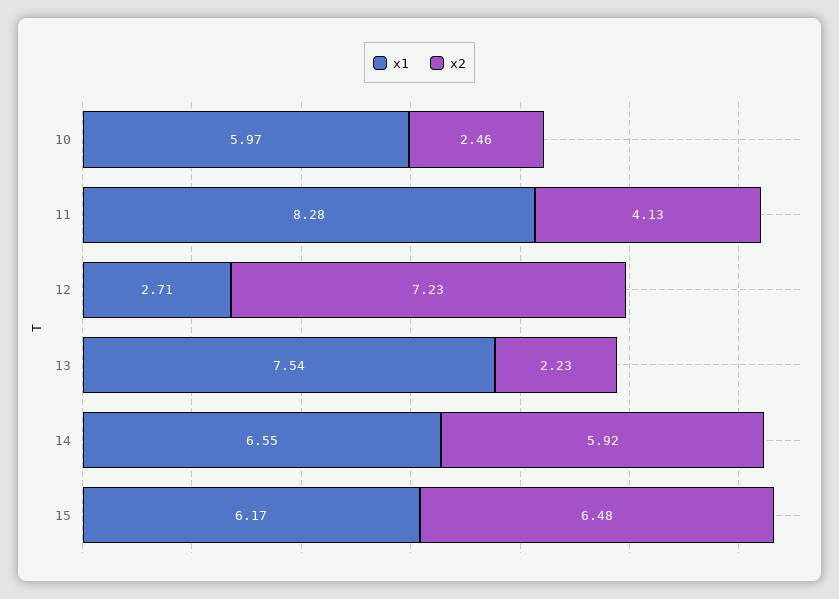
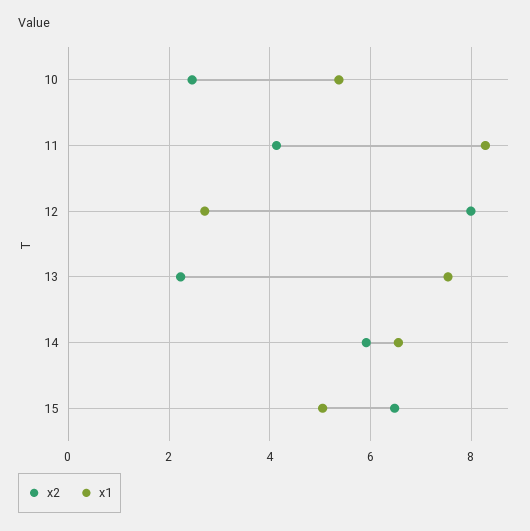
x1, 10: 5.97 -> 5.4
x2, 12: 7.23 -> 8
x1, 15: 6.17 -> 5

